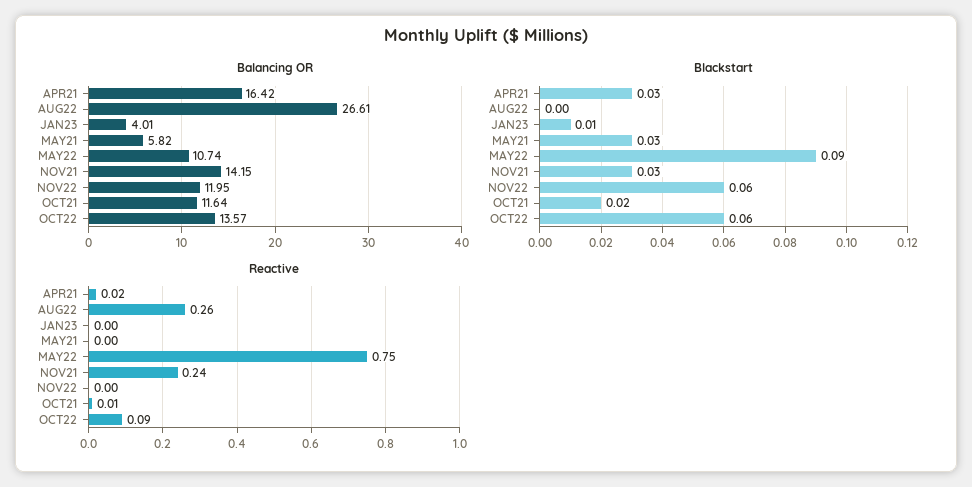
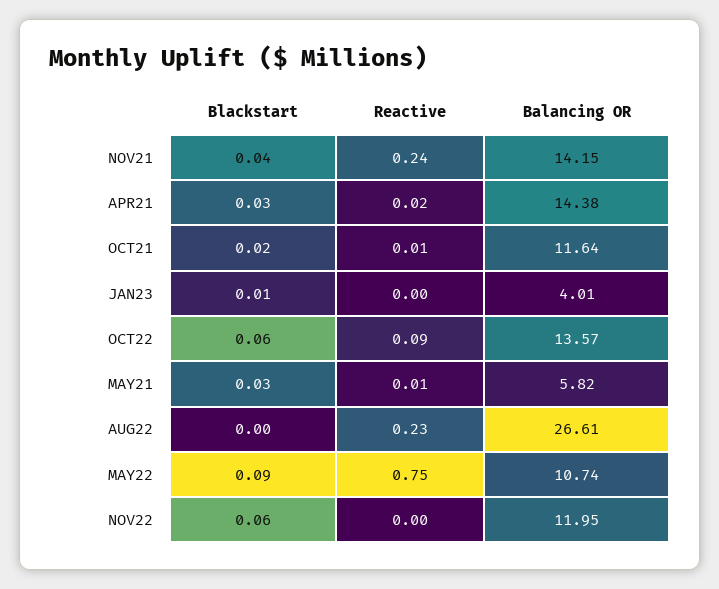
Balancing OR, APR21: 16.42 -> 14.38
Blackstart, NOV21: 0.03 -> 0.04
Reactive, AUG22: 0.26 -> 0.23
Reactive, MAY21: 0 -> 0.01

